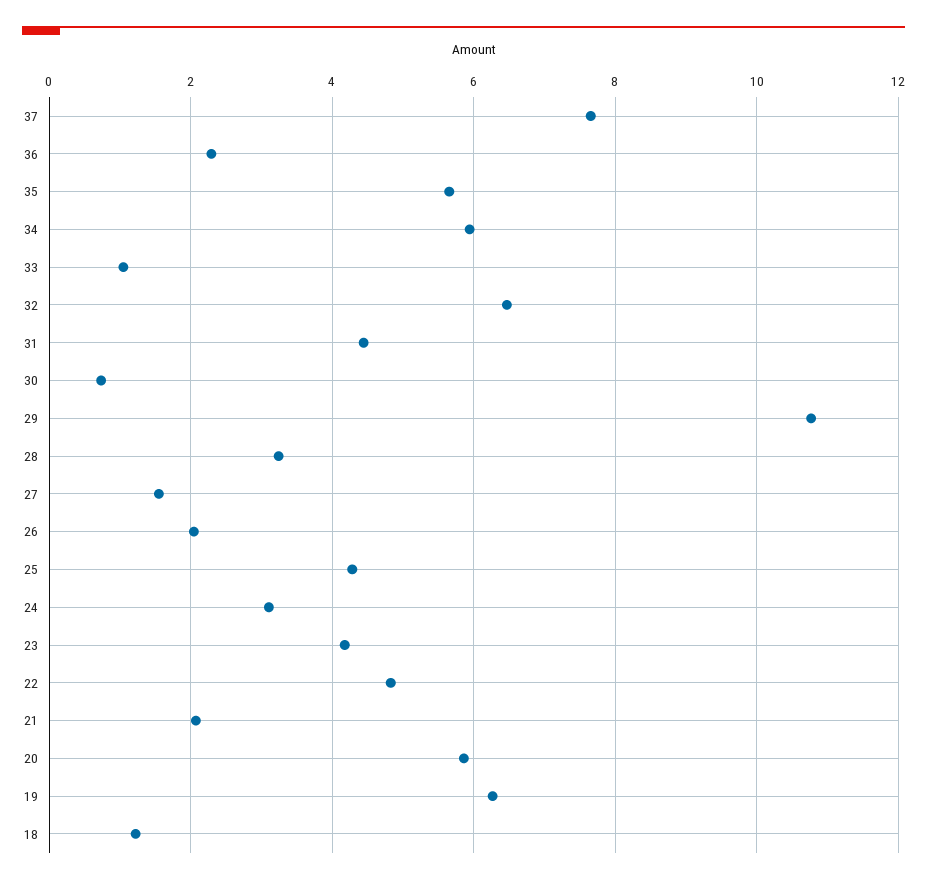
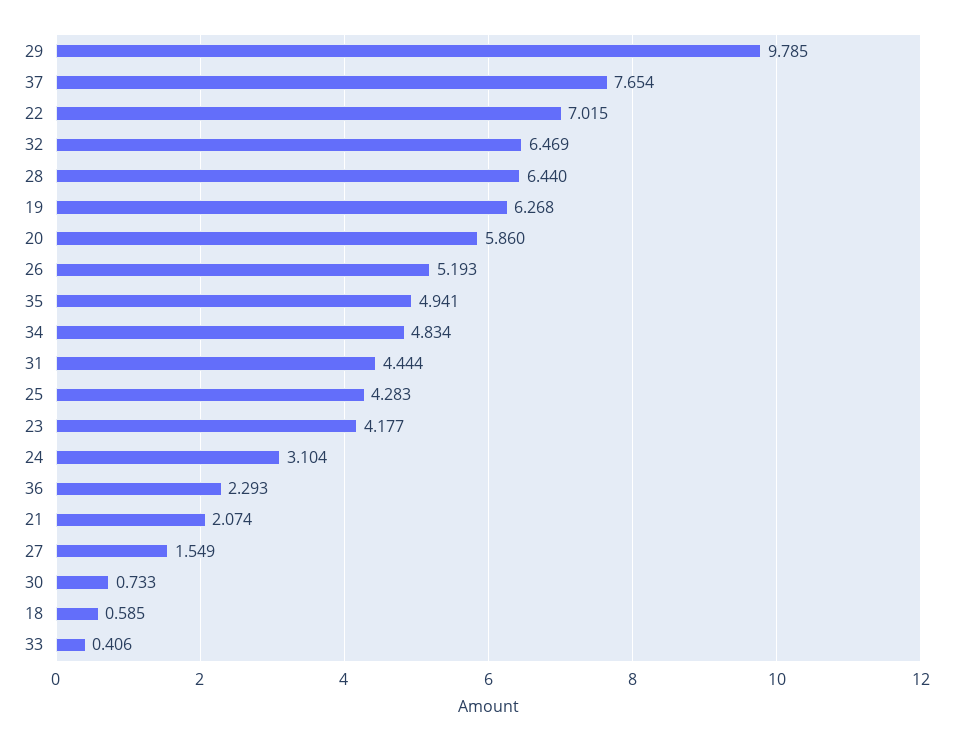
35: 5.6 -> 4.941
34: 6 -> 4.834
33: 1 -> 0.406
29: 10.8 -> 9.785
28: 3.2 -> 6.44
26: 2 -> 5.193
22: 4.8 -> 7.015
18: 1.2 -> 0.585

